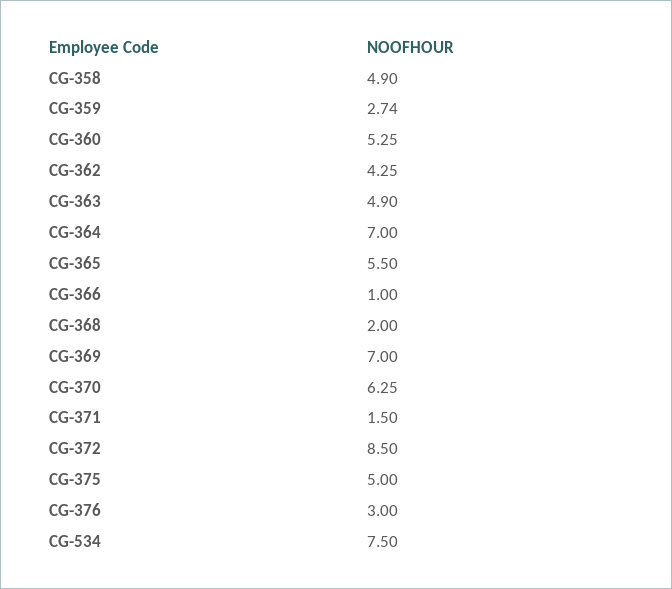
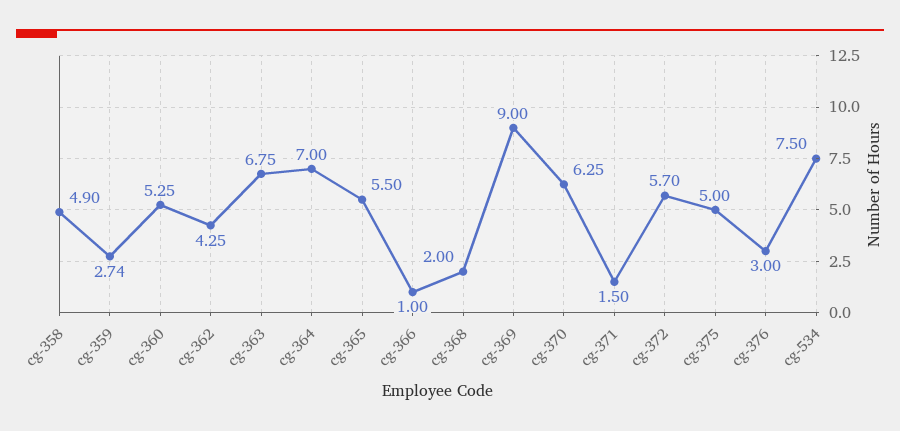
CG-363: 4.9 -> 6.75
CG-369: 7 -> 9
CG-372: 8.5 -> 5.7

